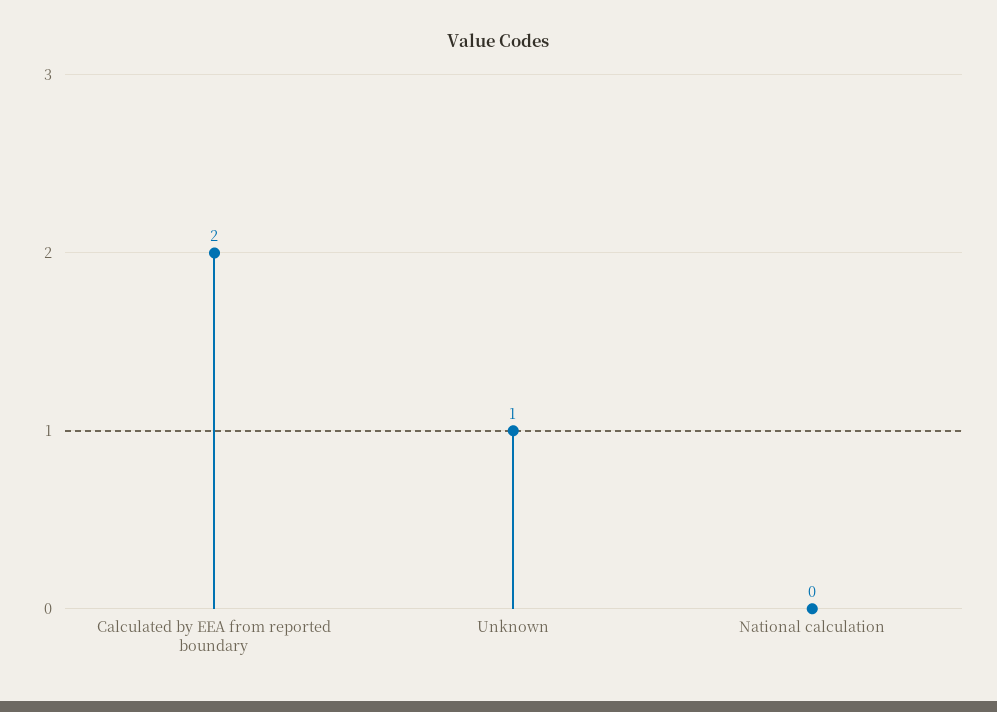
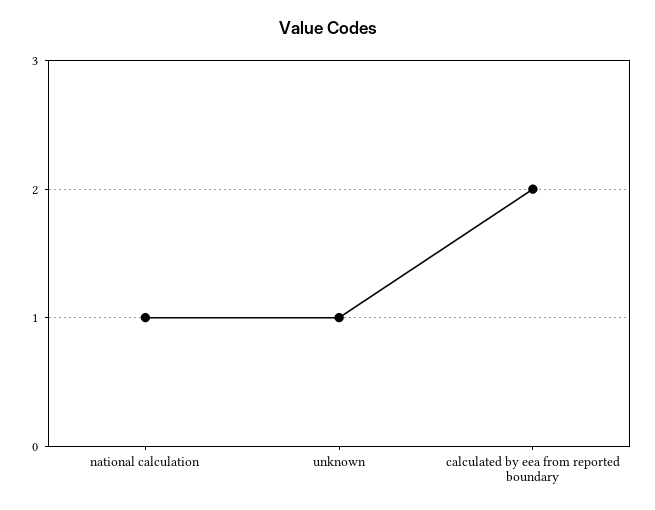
National calculation: 0 -> 1

